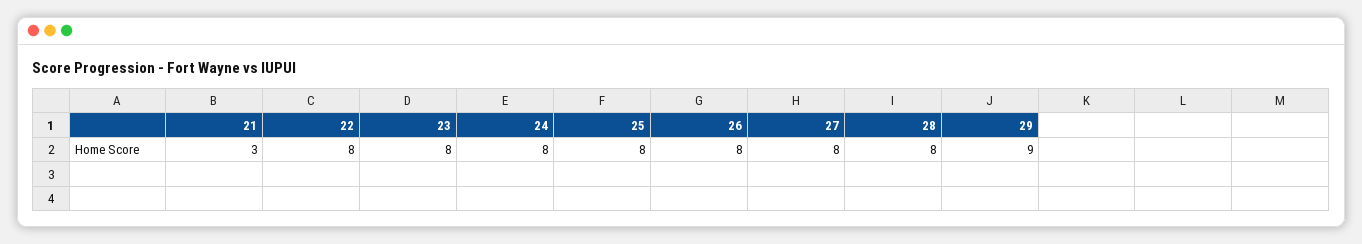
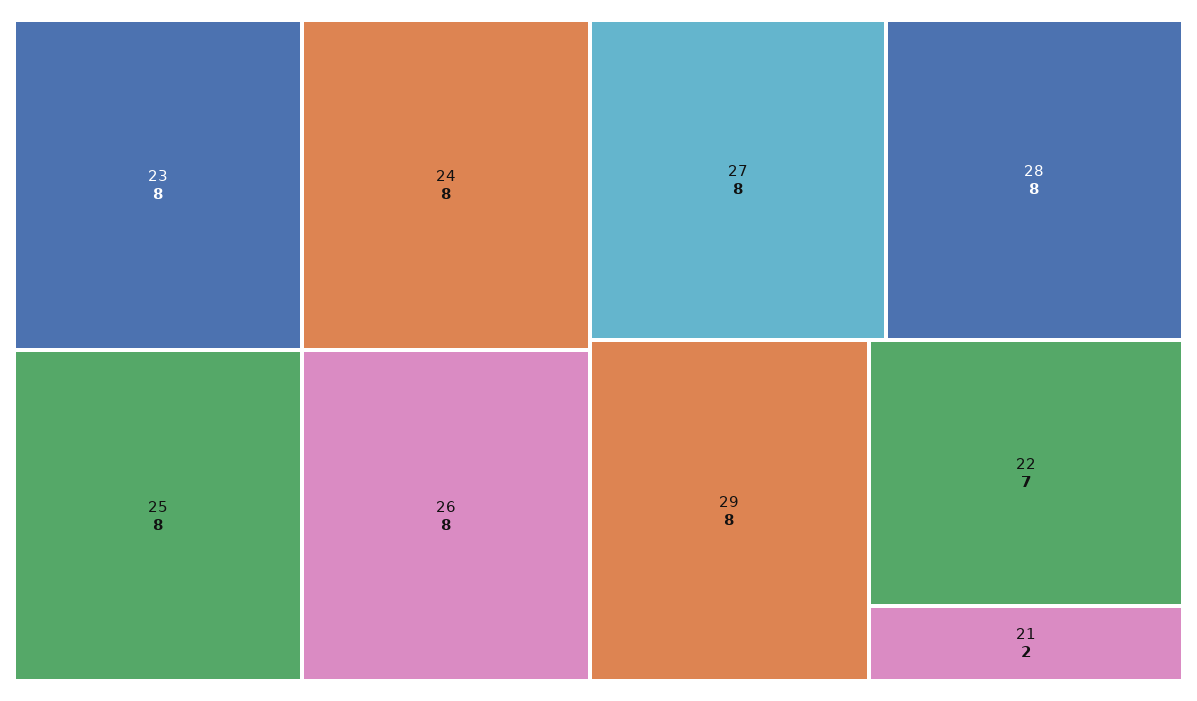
21: 3 -> 2
22: 8 -> 7
29: 9 -> 8

